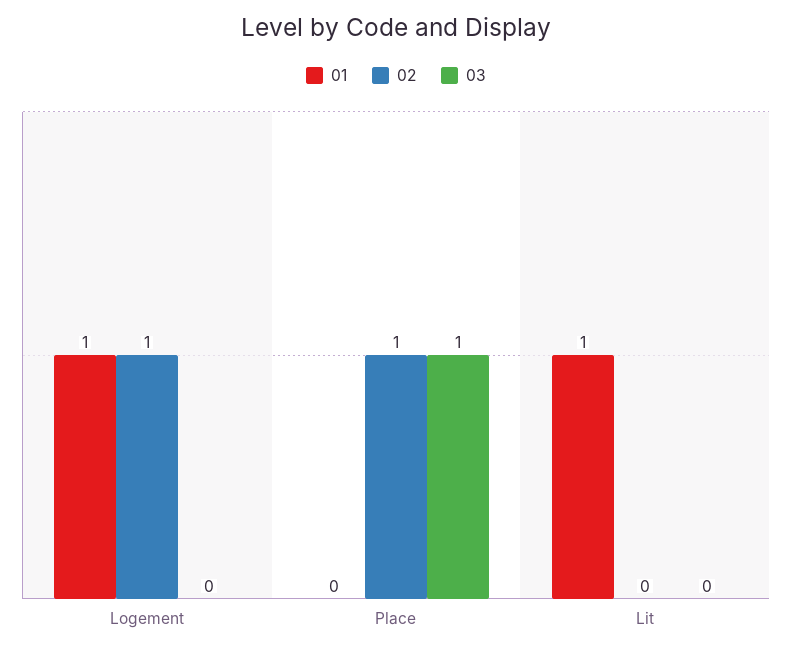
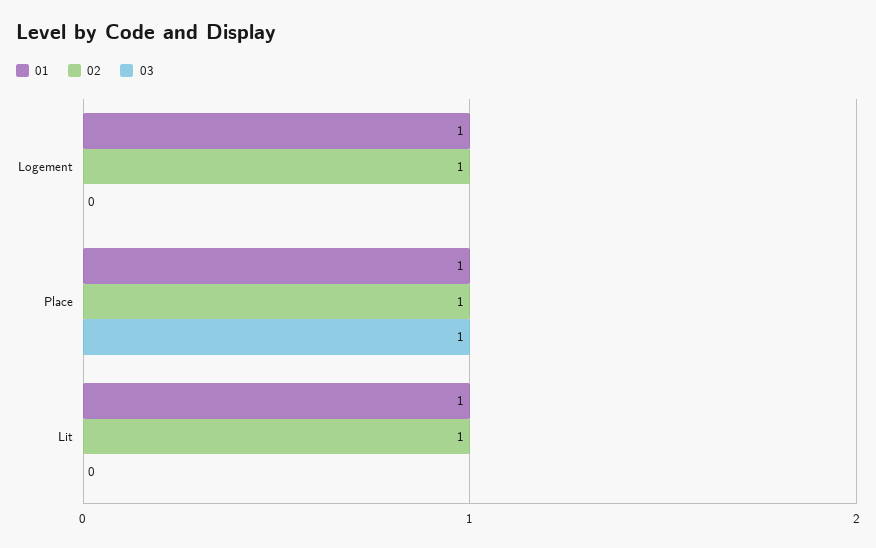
01, Place: 0 -> 1
02, Lit: 0 -> 1

